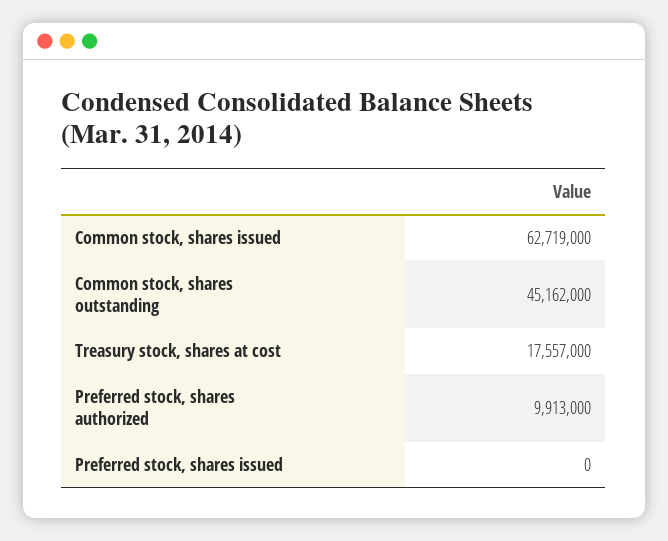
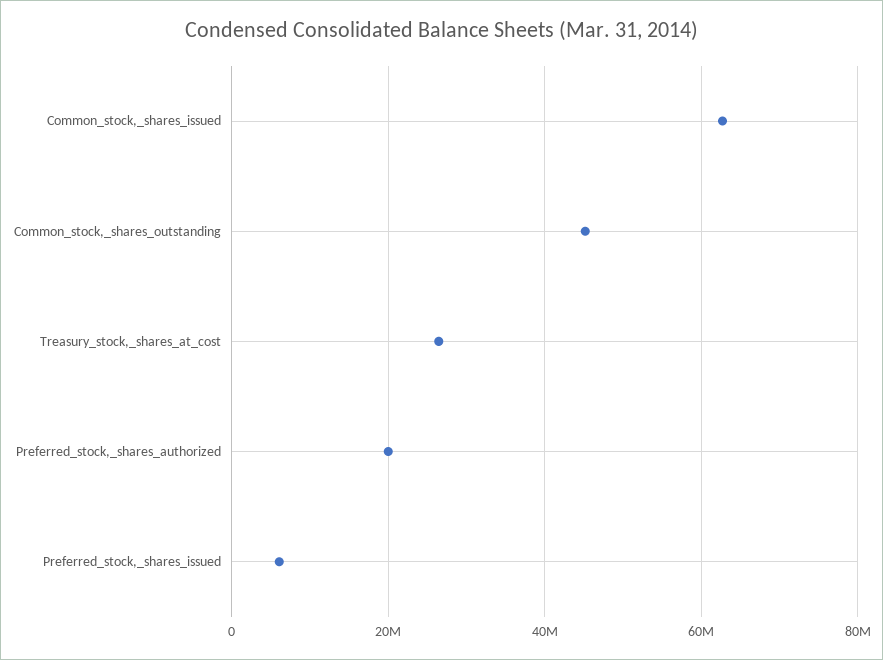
Treasury stock, shares at cost: 17557000 -> 26000000
Preferred stock, shares authorized: 9913000 -> 20000000
Preferred stock, shares issued: 0 -> 6000000

